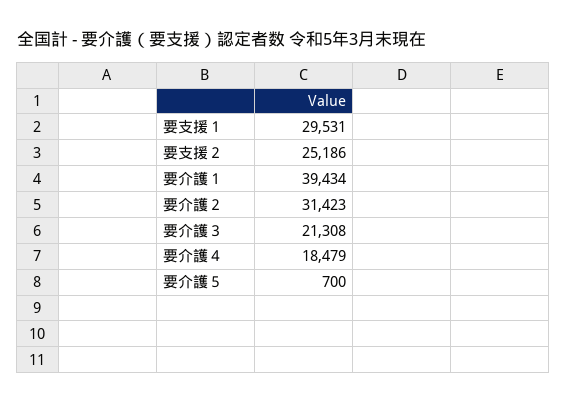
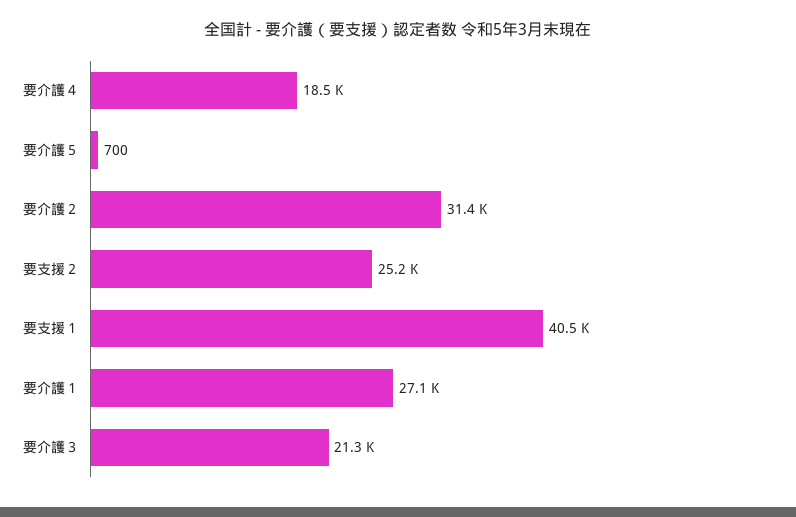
要支援１: 29531 -> 40500
要介護１: 39434 -> 27100

